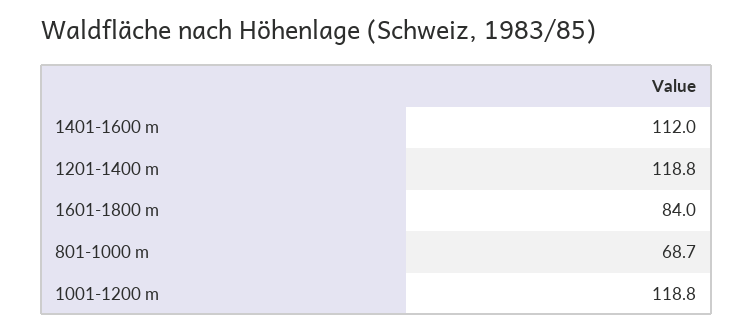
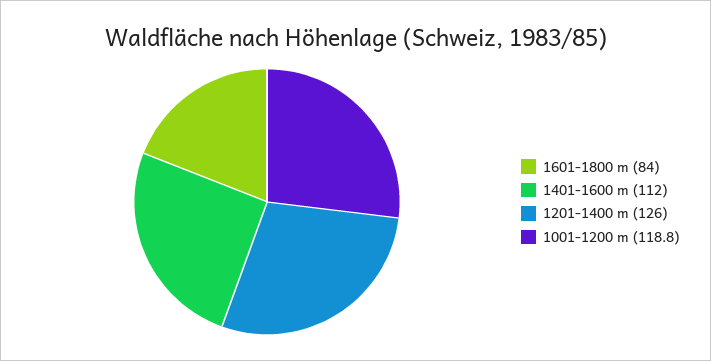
1201-1400 m: 118.8 -> 126
801-1000 m: 68.7 -> none

